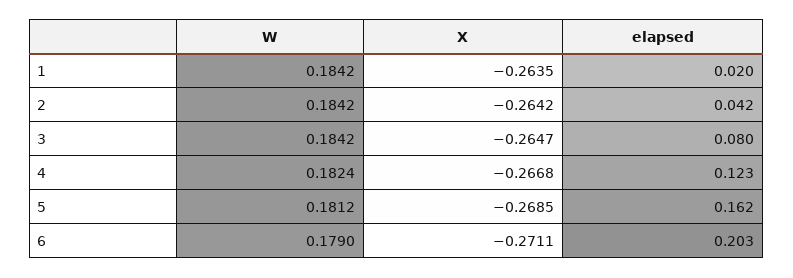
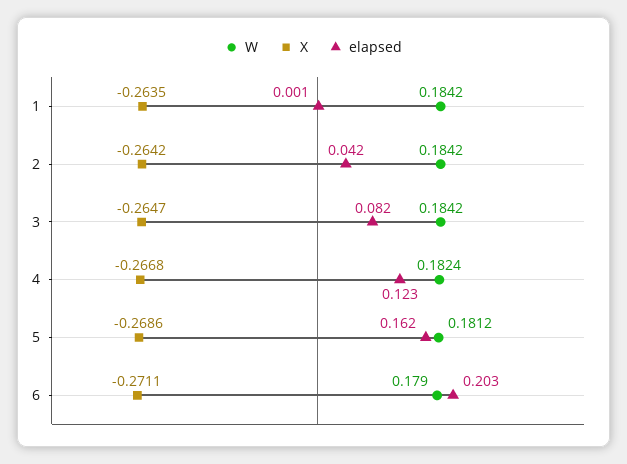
elapsed, 1: 0.02 -> 0.001
elapsed, 3: 0.08 -> 0.082
X, 5: -0.2685 -> -0.2686

